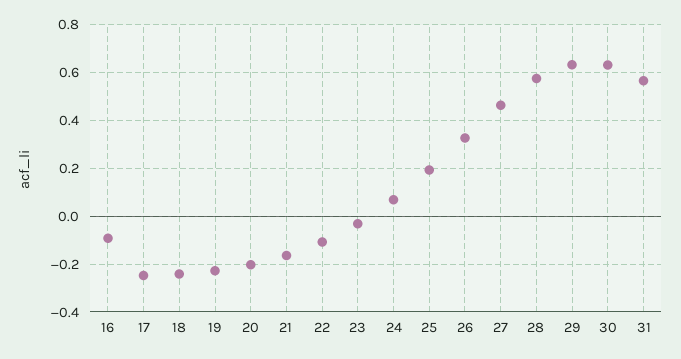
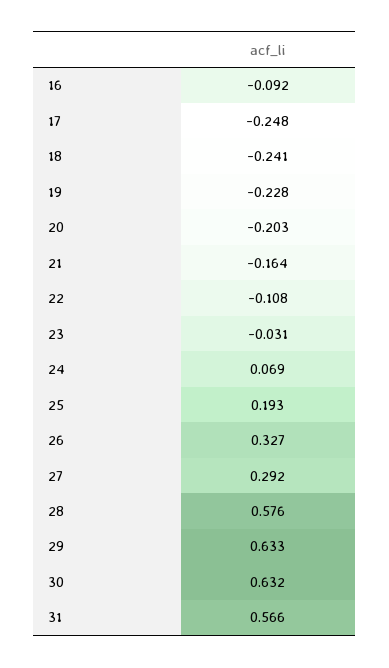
27: 0.45 -> 0.292

